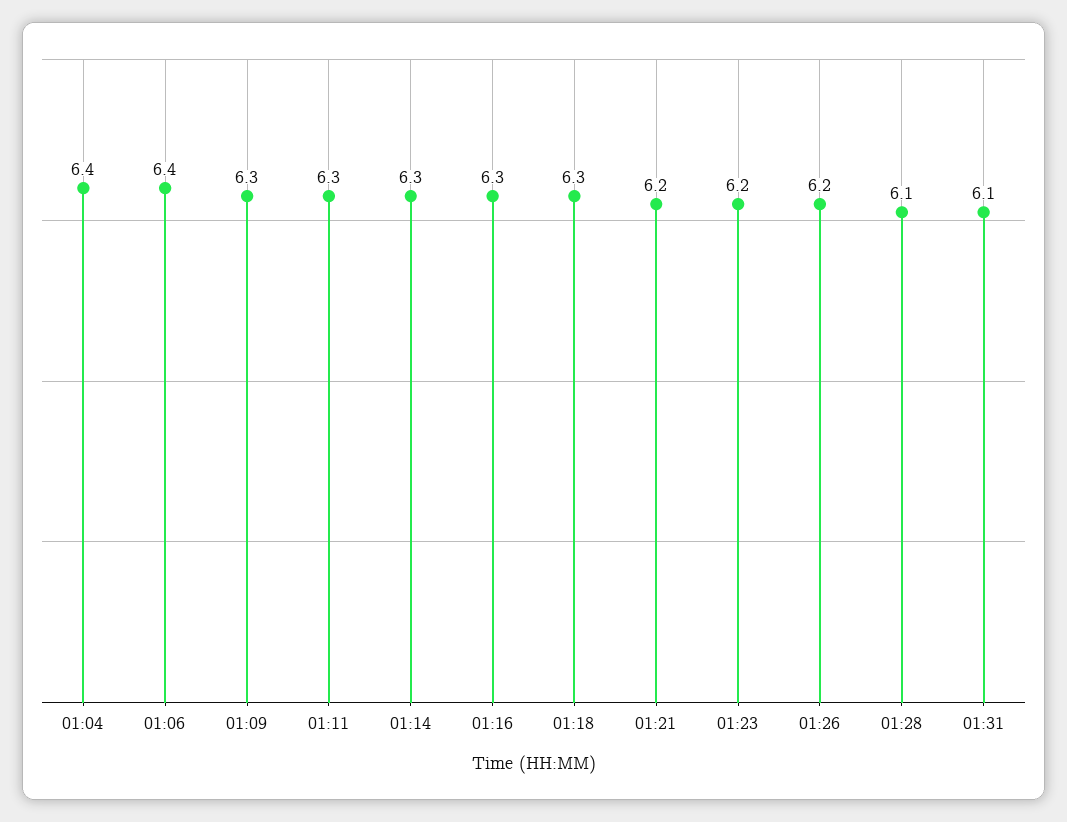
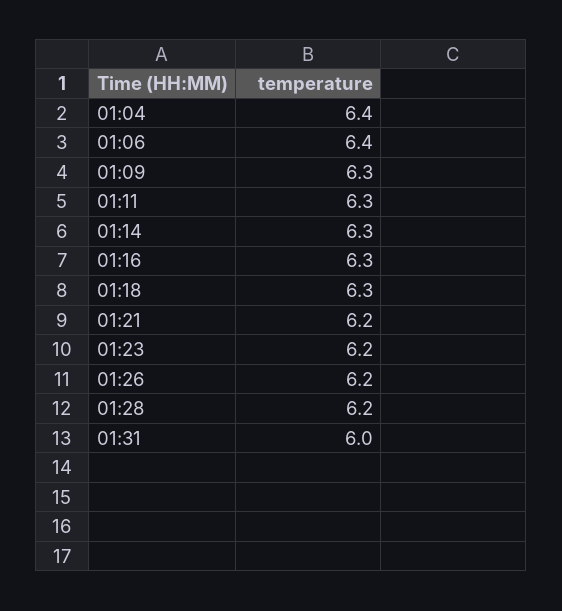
01:28: 6.1 -> 6.2
01:31: 6.1 -> 6

